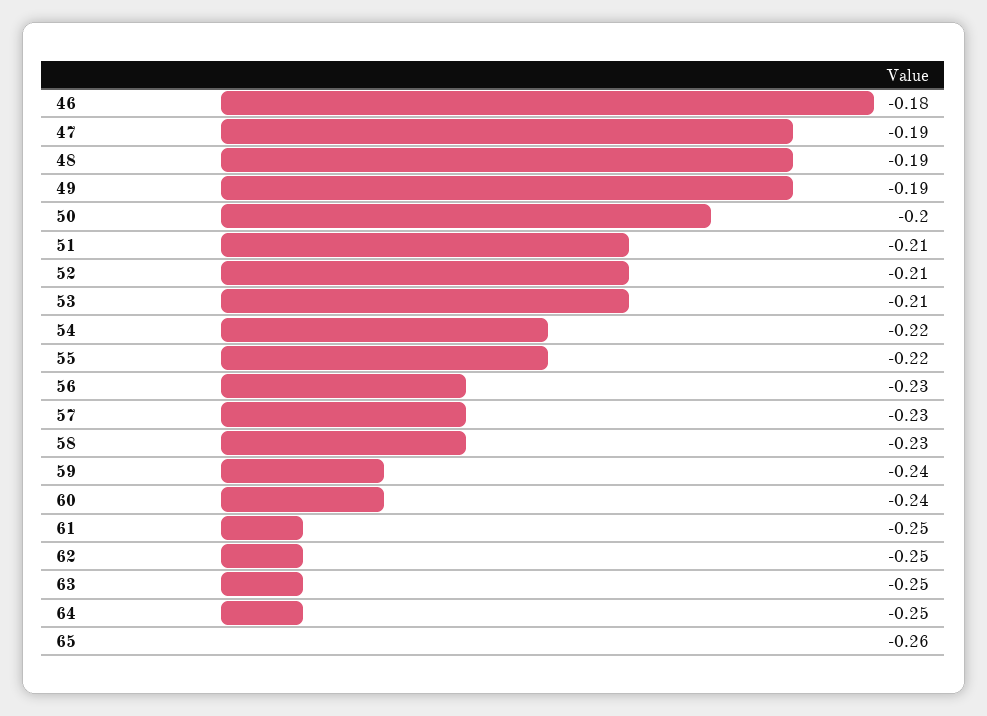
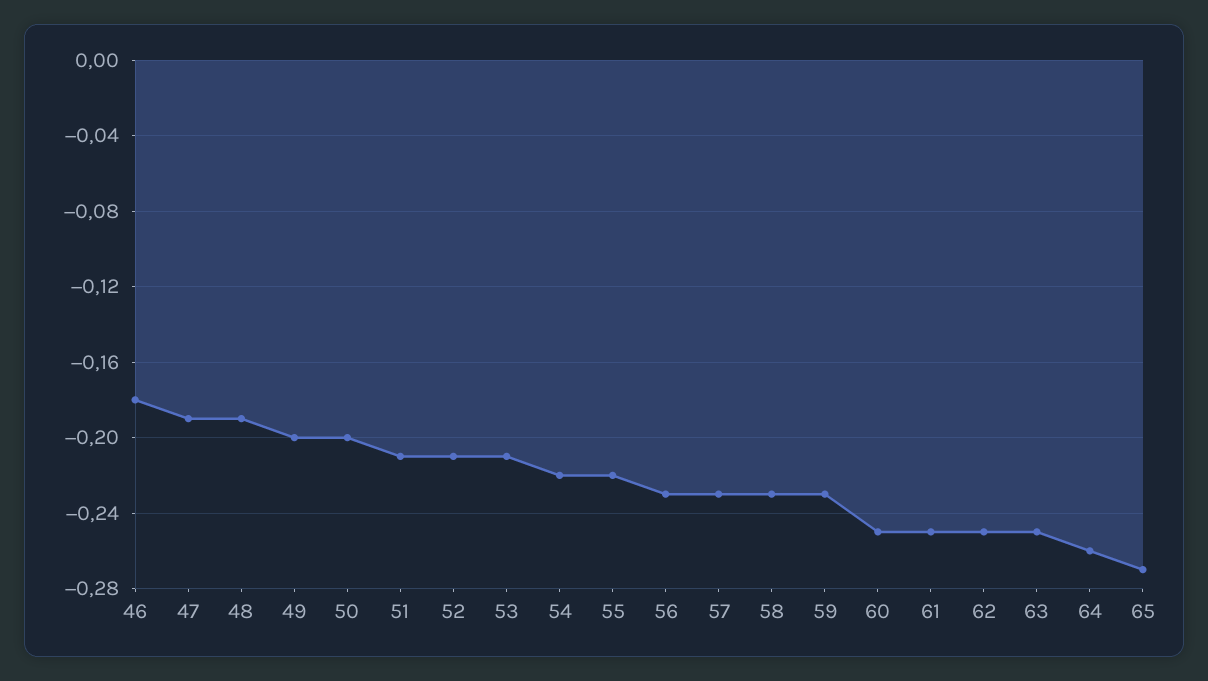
49: -0.19 -> -0.2
59: -0.24 -> -0.23
60: -0.24 -> -0.25
64: -0.25 -> -0.26
65: -0.26 -> -0.27

